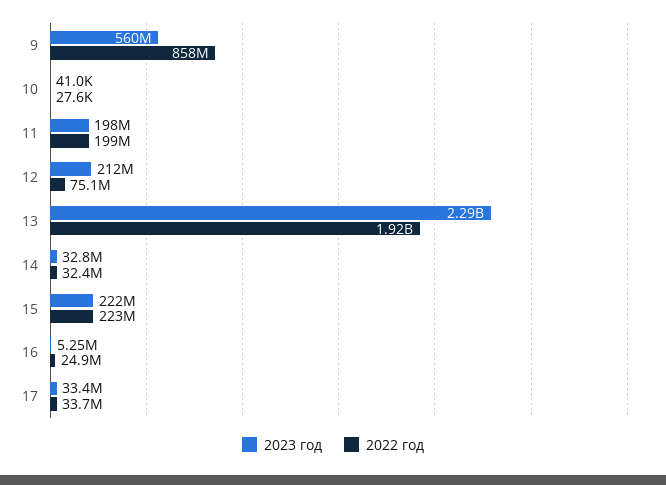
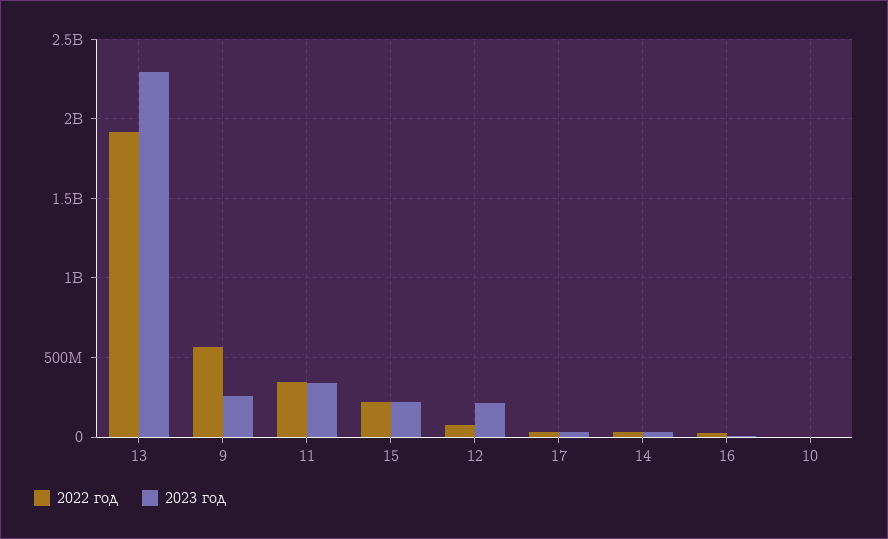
2023 год, 9: 560000000 -> 250000000
2022 год, 9: 858000000 -> 550000000
2023 год, 11: 198000000 -> 350000000
2022 год, 11: 199000000 -> 350000000

